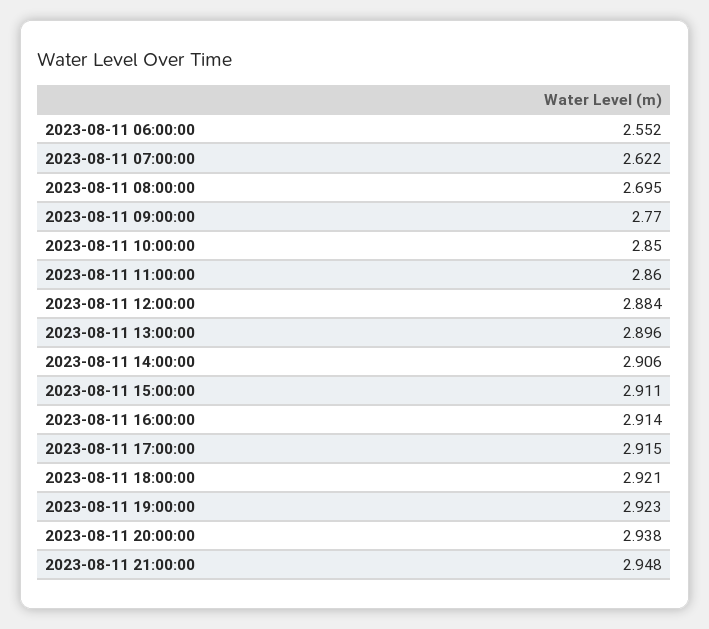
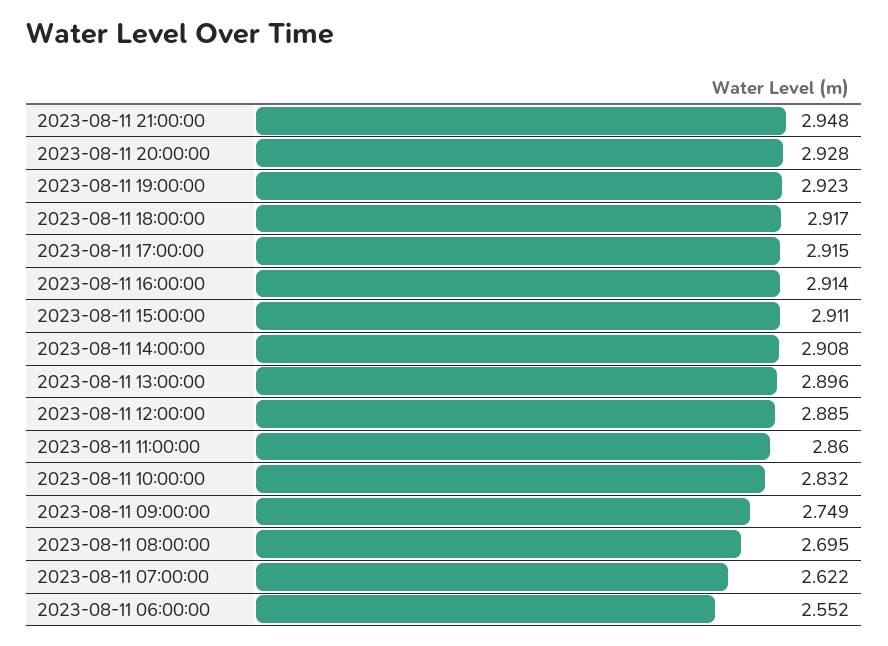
2023-08-11 09:00:00: 2.77 -> 2.749
2023-08-11 10:00:00: 2.85 -> 2.832
2023-08-11 12:00:00: 2.884 -> 2.885
2023-08-11 14:00:00: 2.906 -> 2.908
2023-08-11 18:00:00: 2.921 -> 2.917
2023-08-11 20:00:00: 2.938 -> 2.928

